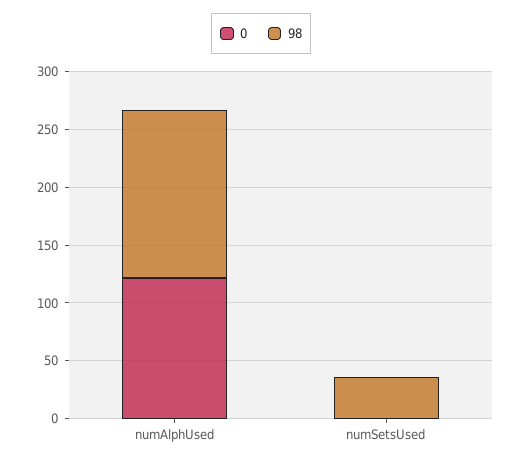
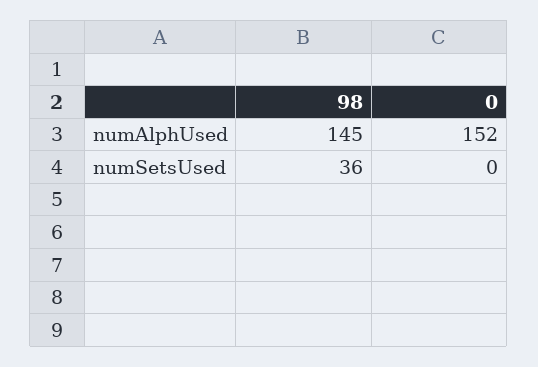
0, numAlphUsed: 120 -> 152

